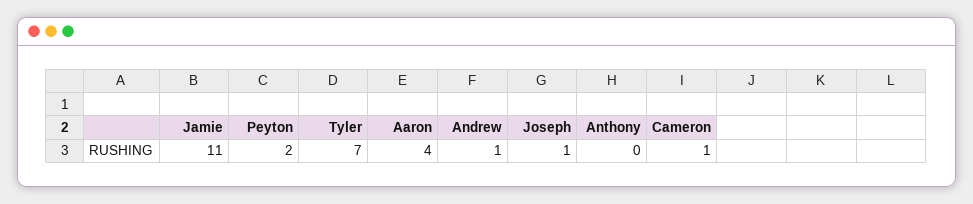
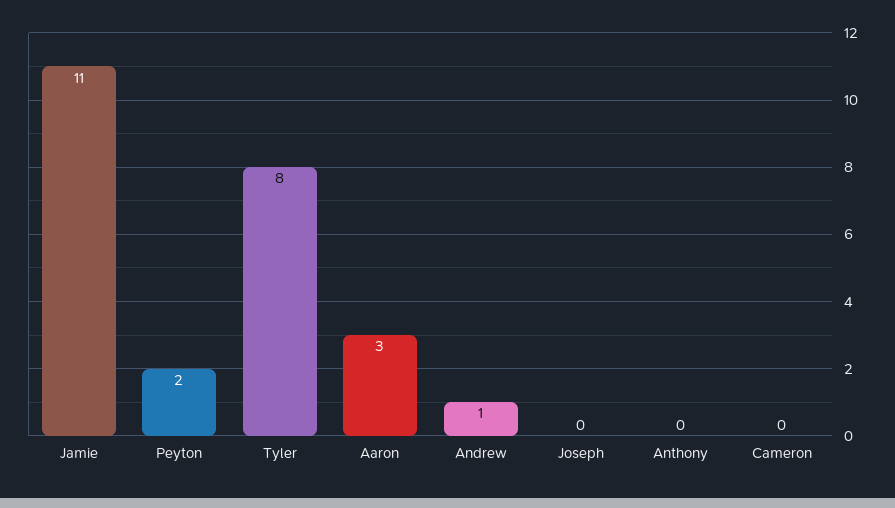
Tyler: 7 -> 8
Aaron: 4 -> 3
Joseph: 1 -> 0
Cameron: 1 -> 0

